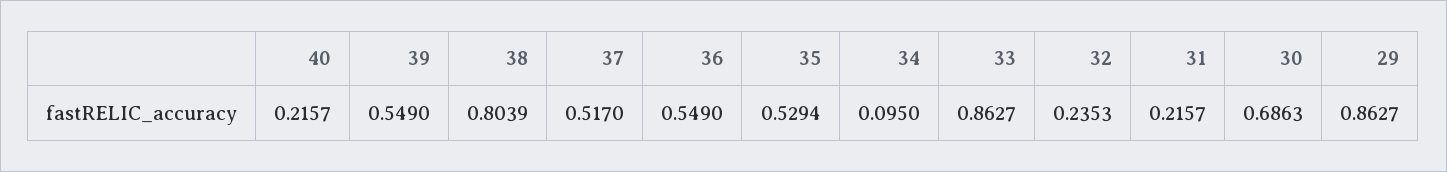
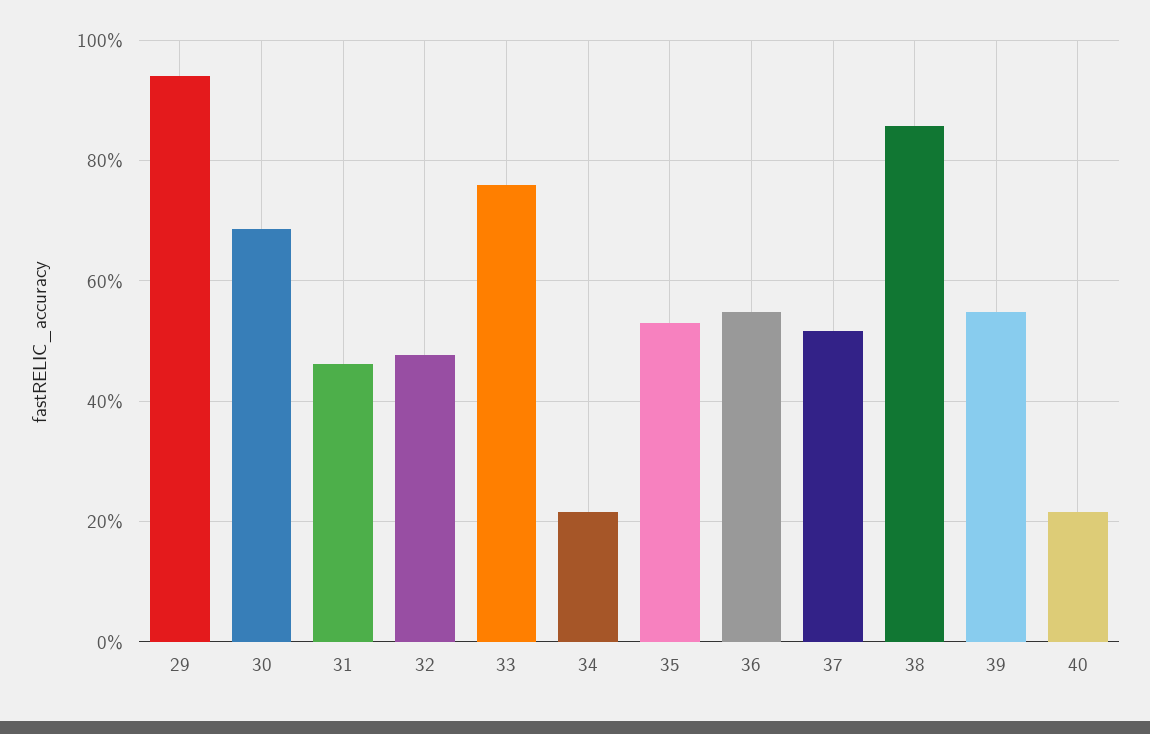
38: 0.8039 -> 0.86
34: 0.095 -> 0.22
33: 0.8627 -> 0.76
32: 0.2353 -> 0.48
31: 0.2157 -> 0.46
29: 0.8627 -> 0.94

